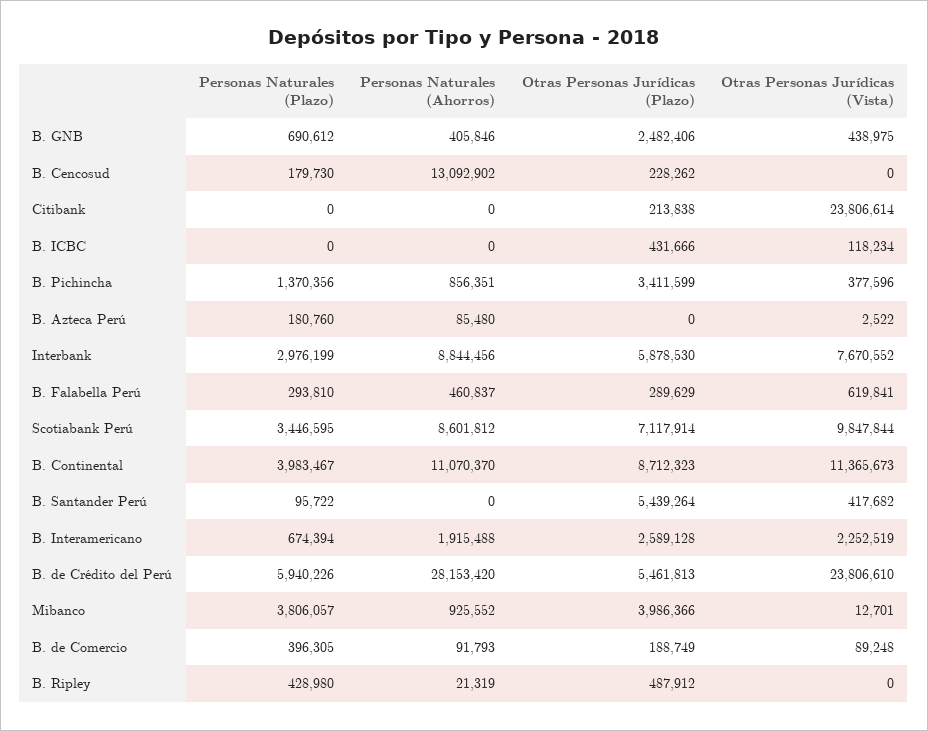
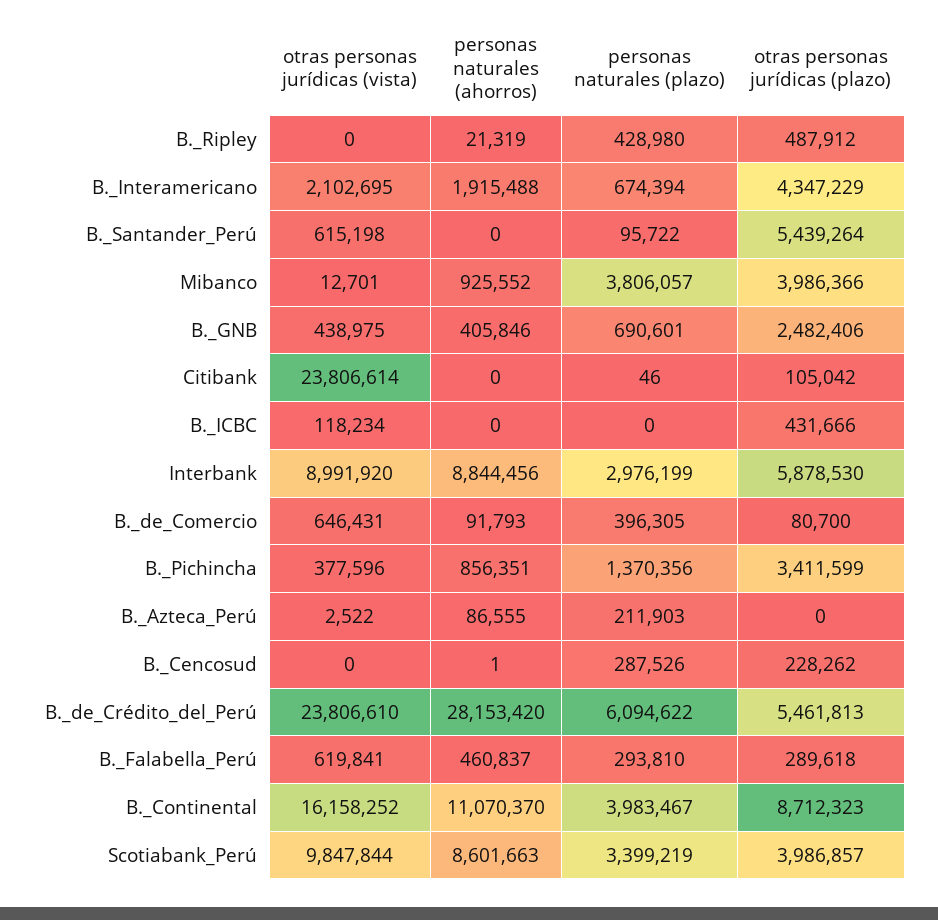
Personas Naturales (Plazo), B. GNB: 690612 -> 690601
Personas Naturales (Plazo), B. Cencosud: 179730 -> 287526
Personas Naturales (Ahorros), B. Cencosud: 13092902 -> 1
Personas Naturales (Plazo), Citibank: 0 -> 46
Otras Personas Jurídicas (Plazo), Citibank: 213838 -> 105042
Personas Naturales (Plazo), B. Azteca Perú: 180760 -> 211903
Personas Naturales (Ahorros), B. Azteca Perú: 85480 -> 86555
Otras Personas Jurídicas (Vista), Interbank: 7670552 -> 8991920
Otras Personas Jurídicas (Plazo), B. Falabella Perú: 289629 -> 289618
Personas Naturales (Plazo), Scotiabank Perú: 3446595 -> 3399219
Personas Naturales (Ahorros), Scotiabank Perú: 8601812 -> 8601663
Otras Personas Jurídicas (Plazo), Scotiabank Perú: 7117914 -> 3986857
Otras Personas Jurídicas (Vista), B. Continental: 11365673 -> 16158252
Otras Personas Jurídicas (Vista), B. Santander Perú: 417682 -> 615198
Otras Personas Jurídicas (Plazo), B. Interamericano: 2589128 -> 4347229
Otras Personas Jurídicas (Vista), B. Interamericano: 2252519 -> 2102695
Personas Naturales (Plazo), B. de Crédito del Perú: 5940226 -> 6094622
Otras Personas Jurídicas (Plazo), B. de Comercio: 188749 -> 80700
Otras Personas Jurídicas (Vista), B. de Comercio: 89248 -> 646431

